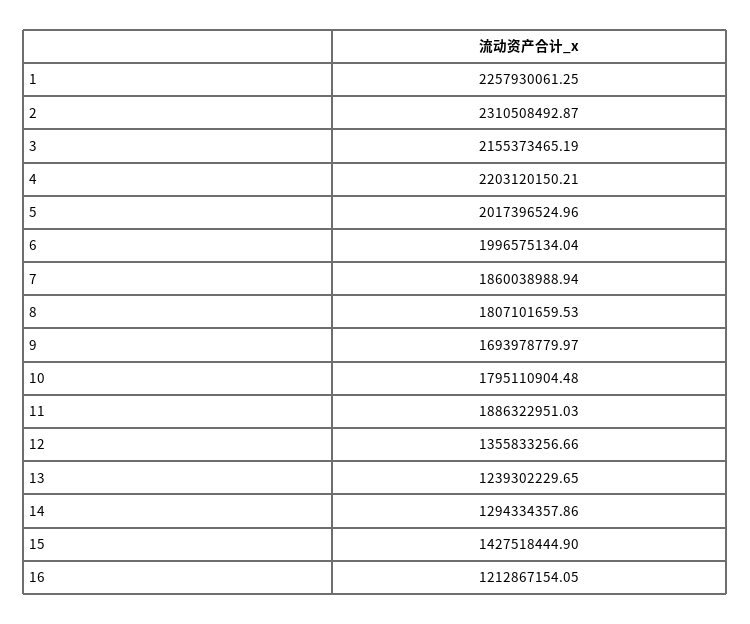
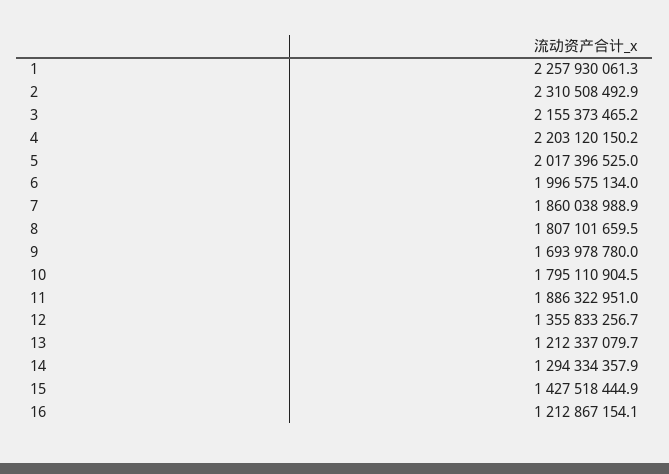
13: 1239302229.65 -> 1212337079.7

